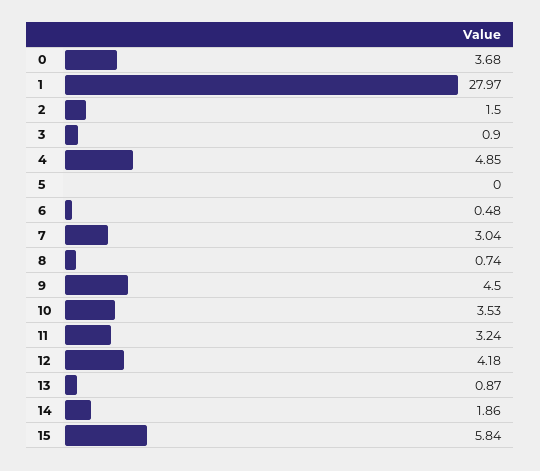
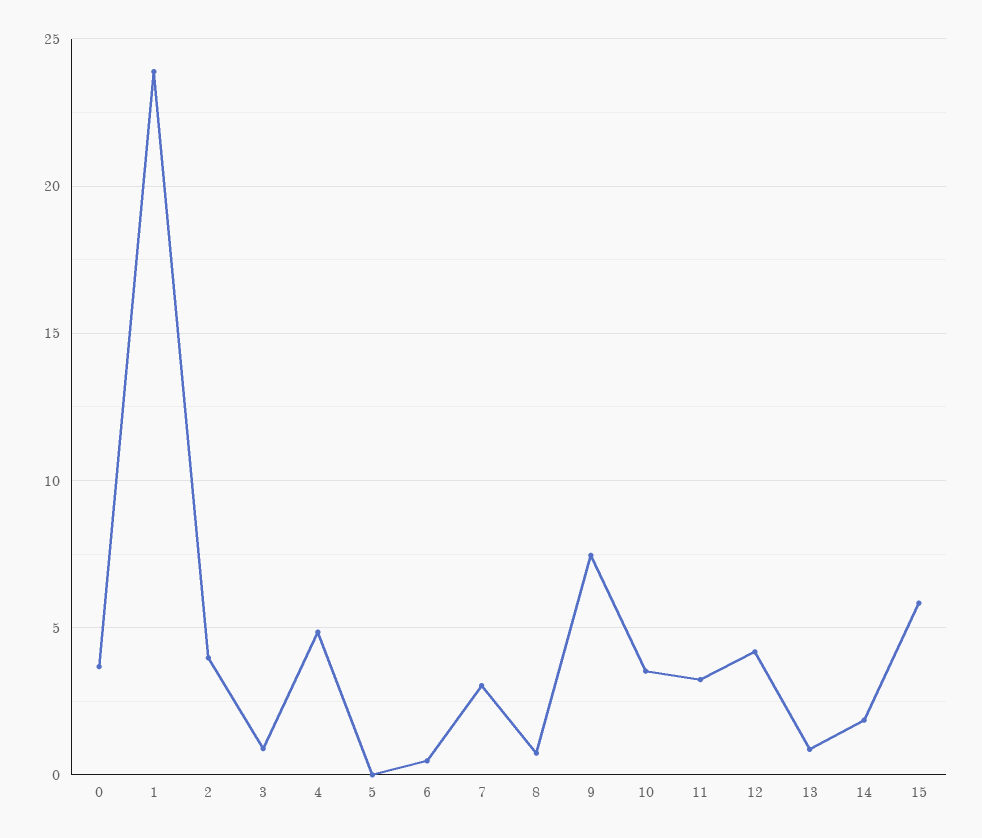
1: 27.97 -> 24
2: 1.5 -> 4
9: 4.5 -> 7.5

